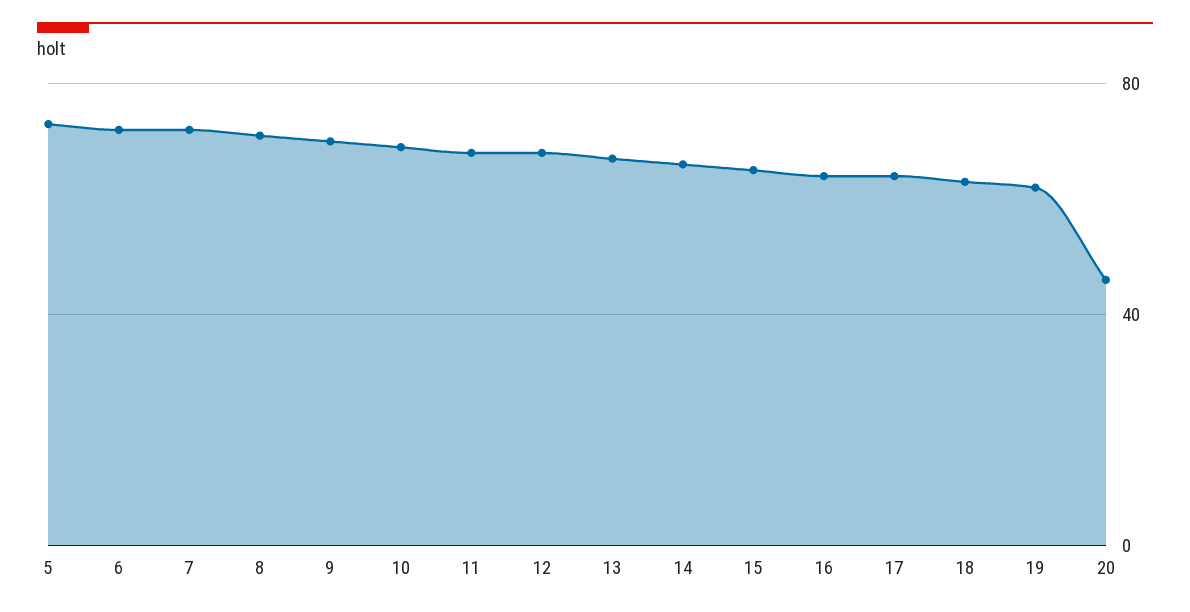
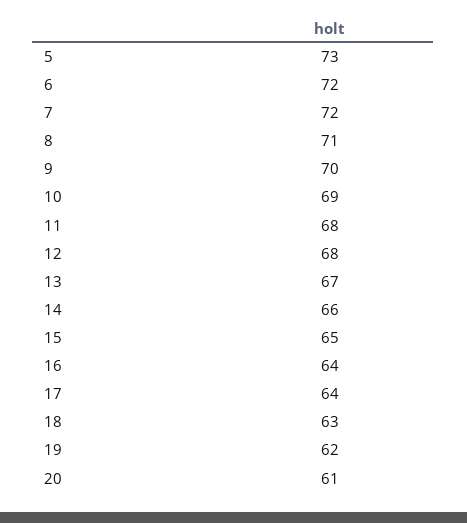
20: 45 -> 61

